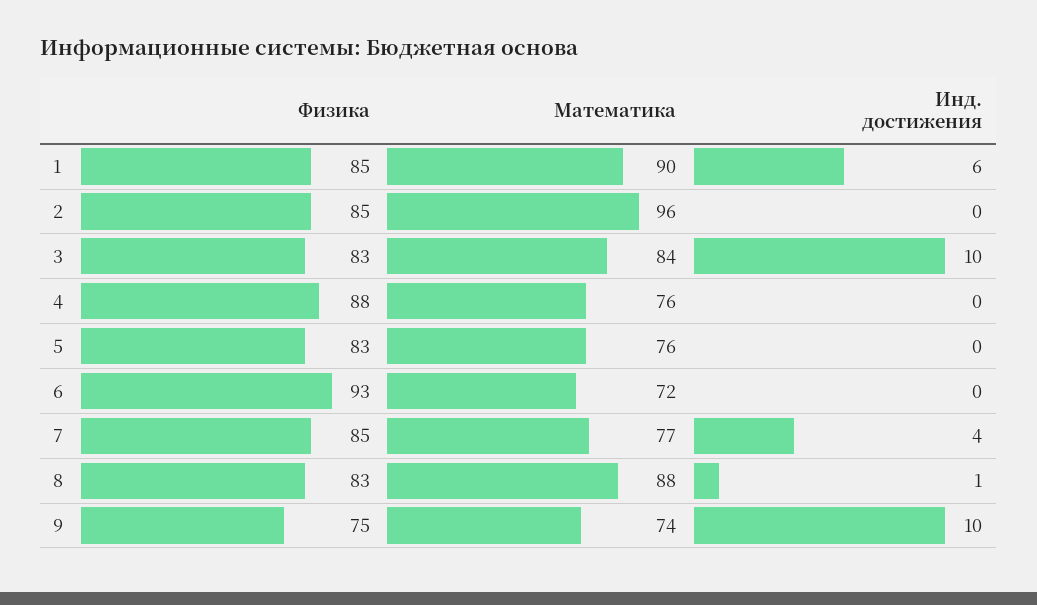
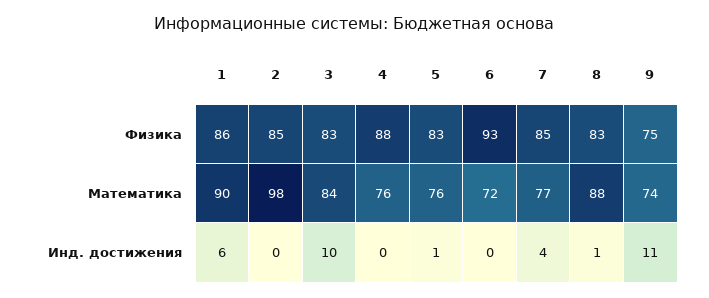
Физика, 1: 85 -> 86
Математика, 2: 96 -> 98
Инд. достижения, 5: 0 -> 1
Инд. достижения, 9: 10 -> 11

